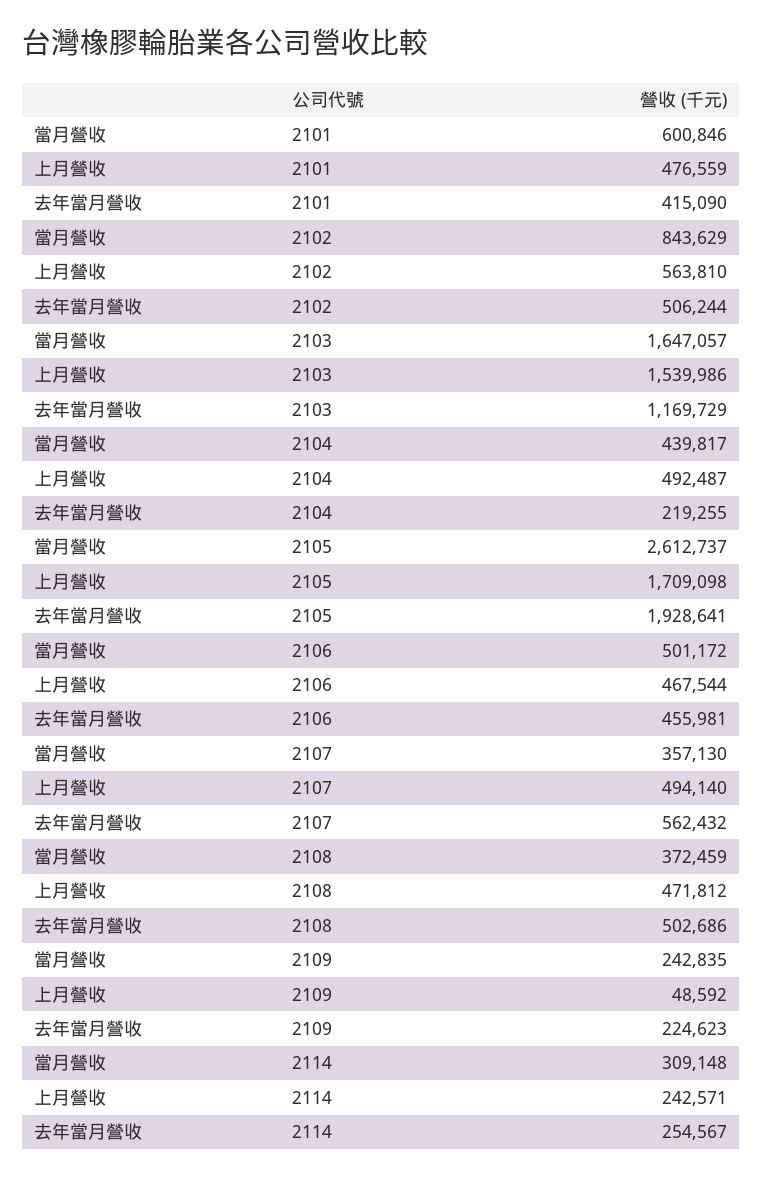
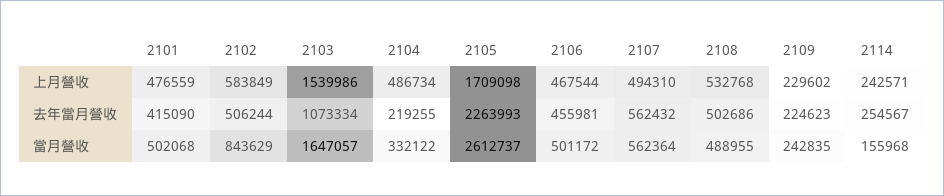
當月營收, 2101: 600846 -> 502068
上月營收, 2102: 563810 -> 583849
去年當月營收, 2103: 1169729 -> 1073334
當月營收, 2104: 439817 -> 332122
上月營收, 2104: 492487 -> 486734
去年當月營收, 2105: 1928641 -> 2263993
當月營收, 2107: 357130 -> 562364
上月營收, 2107: 494140 -> 494310
當月營收, 2108: 372459 -> 488955
上月營收, 2108: 471812 -> 532768
上月營收, 2109: 48592 -> 229602
當月營收, 2114: 309148 -> 155968

